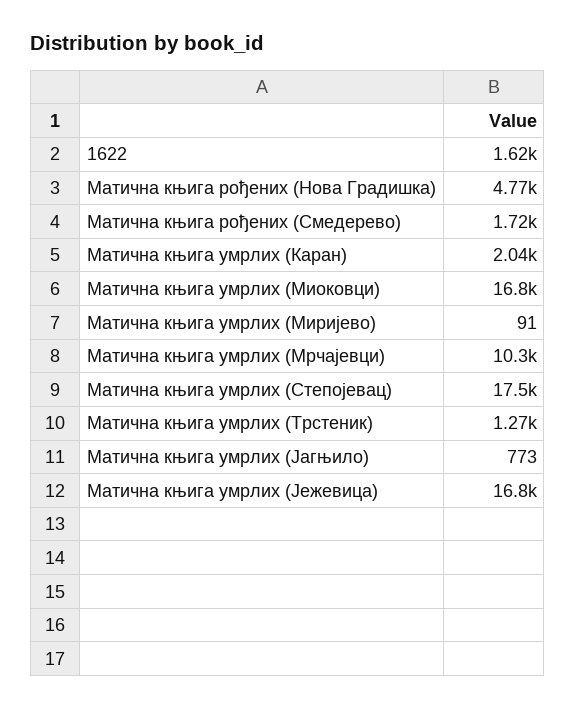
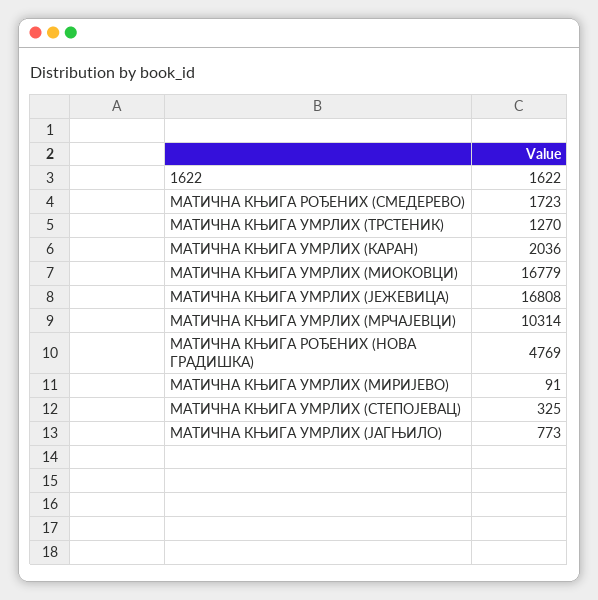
Матична књига умрлих (Степојевац): 17500 -> 325

